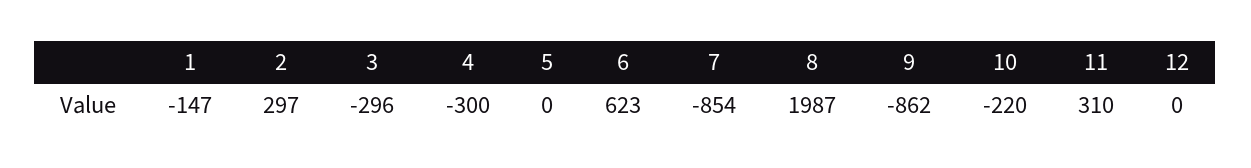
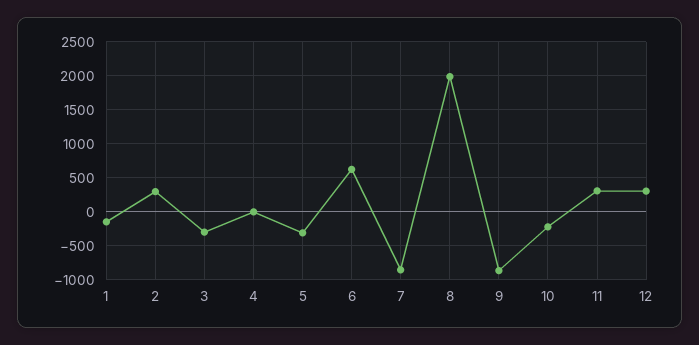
4: -300 -> 0
5: 0 -> -300
12: 0 -> 300

